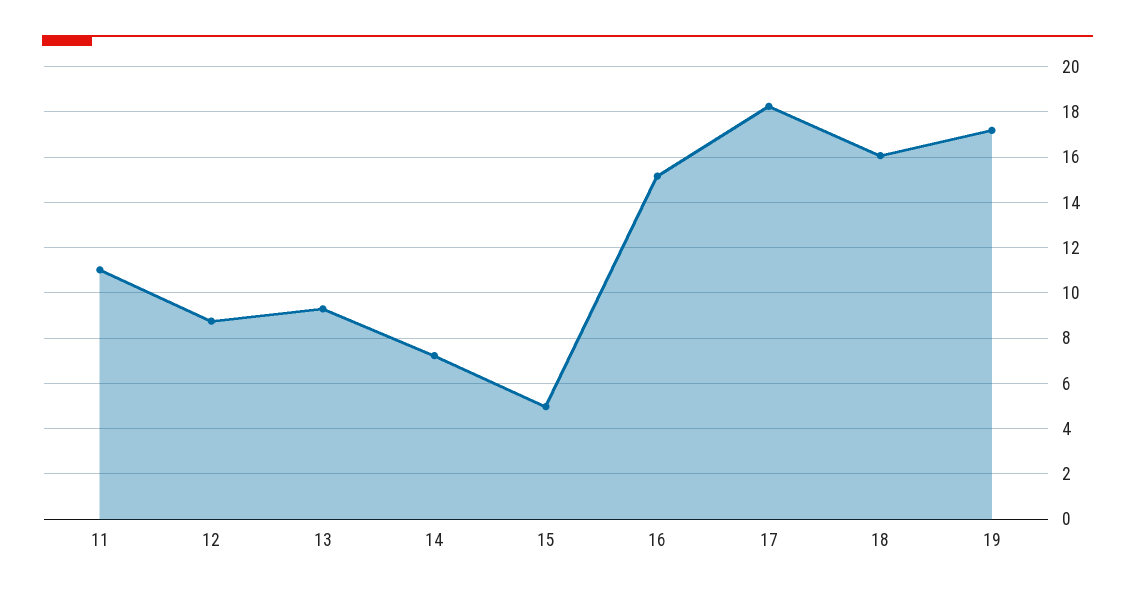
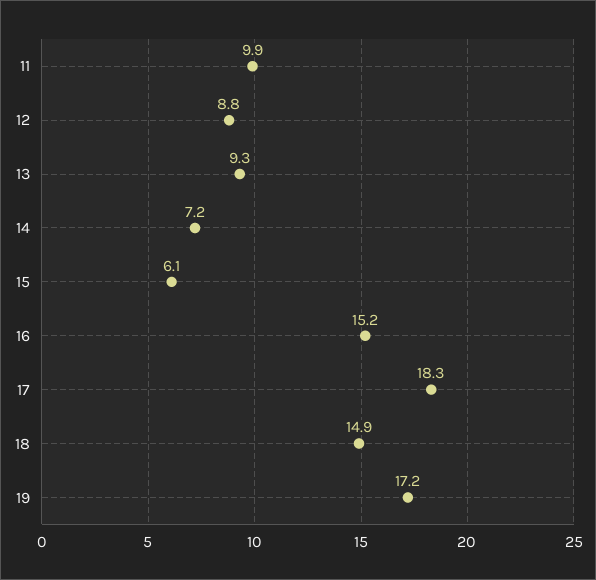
11: 11 -> 9.9
15: 5 -> 6.1
18: 16 -> 14.9

